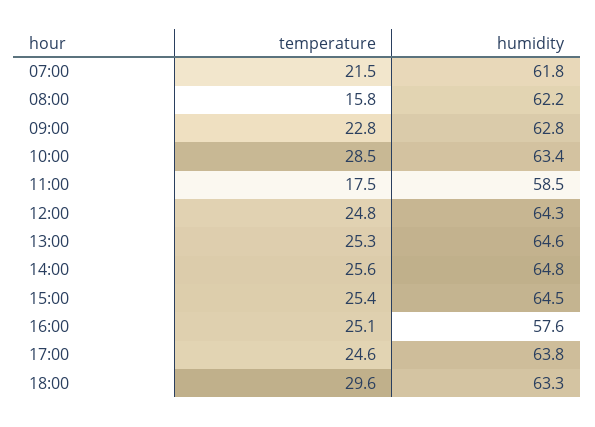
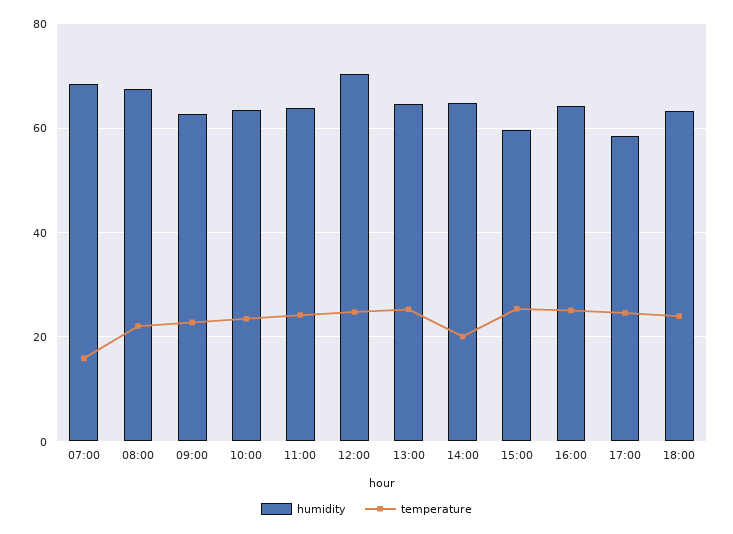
temperature, 07:00: 21.5 -> 16
humidity, 07:00: 61.8 -> 68
temperature, 08:00: 15.8 -> 22
humidity, 08:00: 62.2 -> 68
temperature, 10:00: 28.5 -> 24
temperature, 11:00: 17.5 -> 24
humidity, 11:00: 58.5 -> 64
humidity, 12:00: 64.3 -> 70
temperature, 14:00: 25.6 -> 20
humidity, 15:00: 64.5 -> 60
humidity, 16:00: 57.6 -> 64
humidity, 17:00: 63.8 -> 58
temperature, 18:00: 29.6 -> 24

